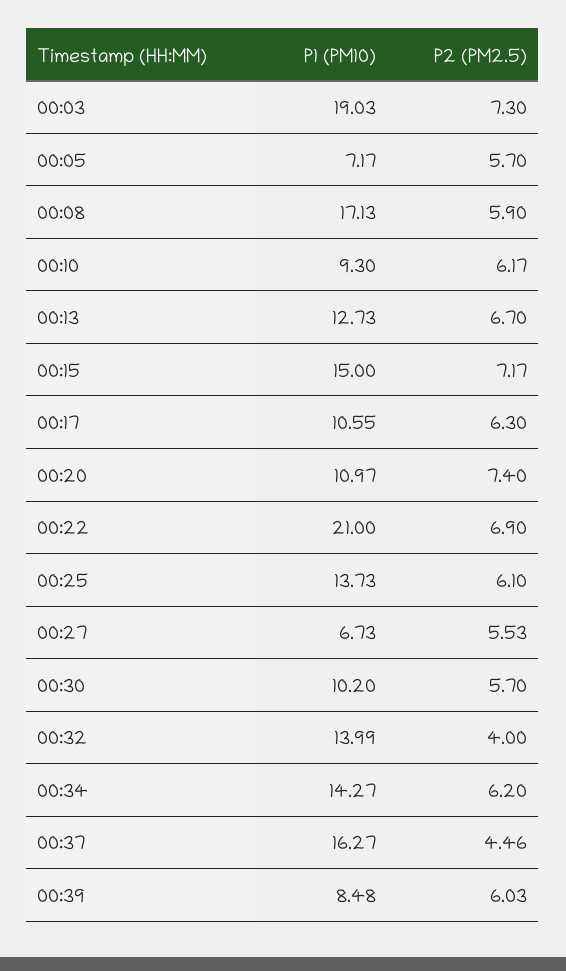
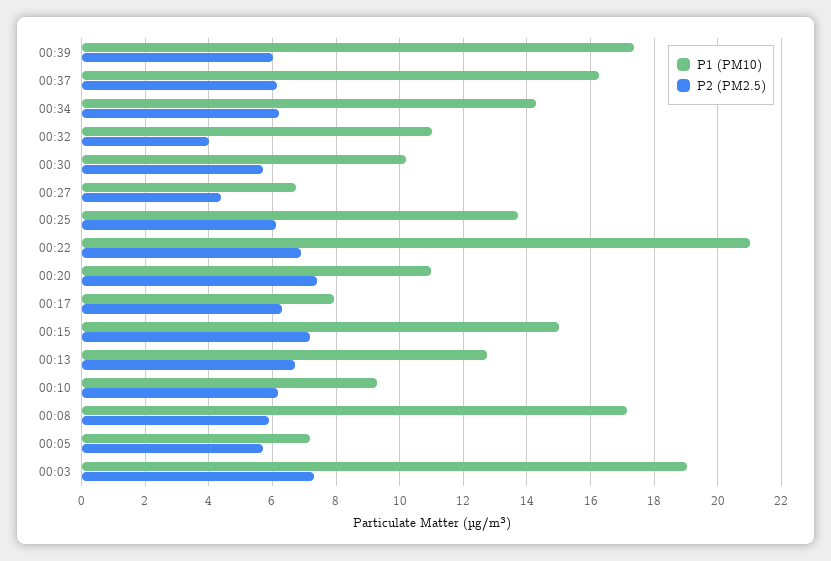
P1 (PM10), 00:17: 10.55 -> 8
P2 (PM2.5), 00:27: 5.53 -> 4.4
P1 (PM10), 00:32: 13.99 -> 11
P2 (PM2.5), 00:37: 4.46 -> 6.2
P1 (PM10), 00:39: 8.48 -> 17.4

